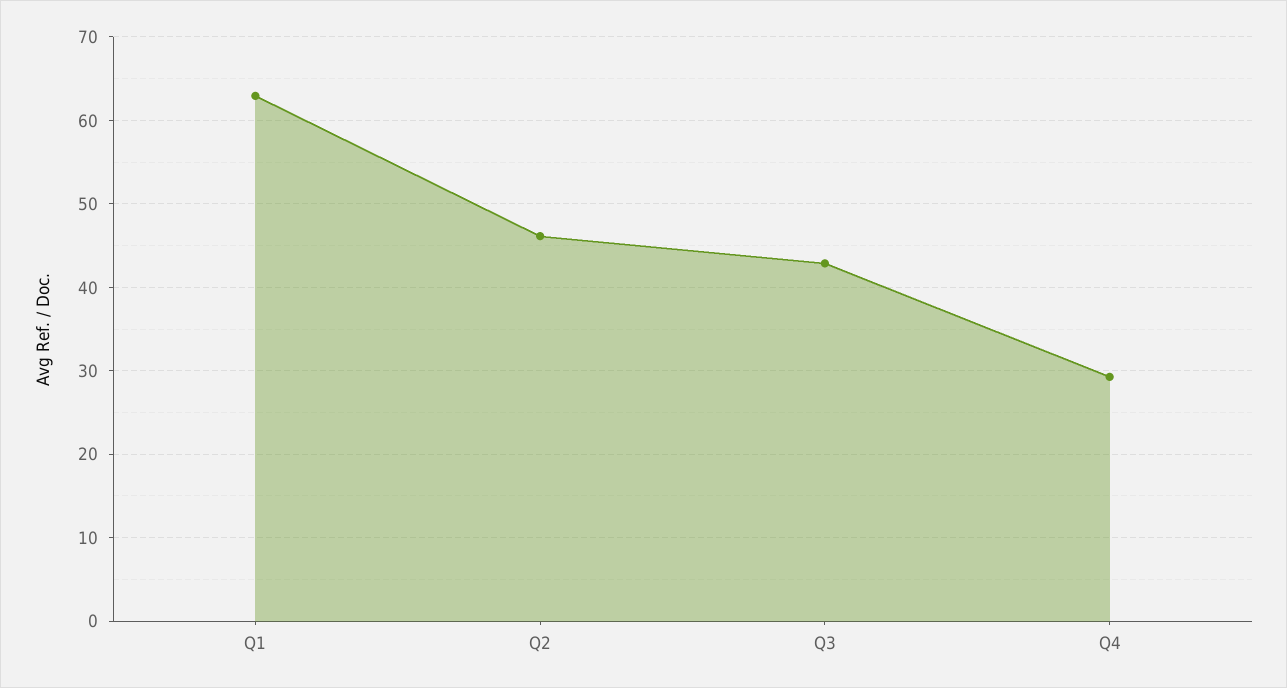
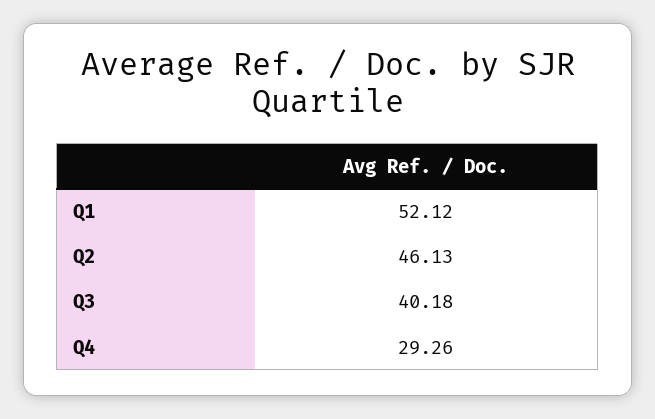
Q1: 63 -> 52.12
Q3: 43 -> 40.18

